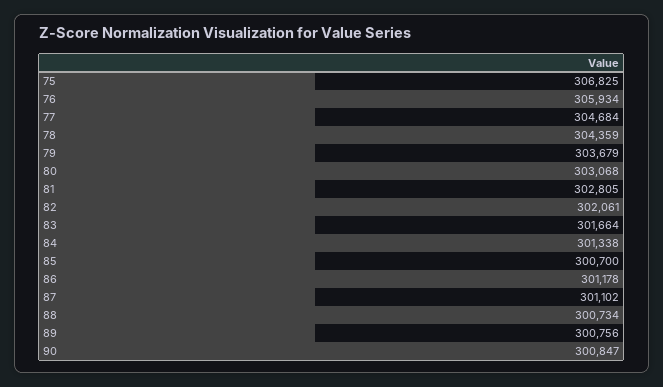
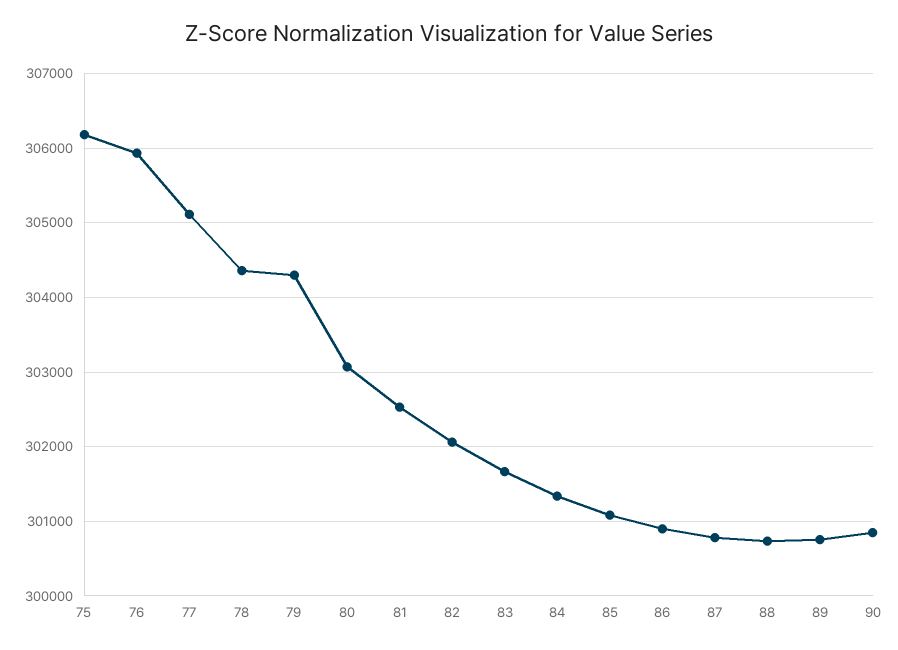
75: 306825 -> 306200
77: 304684 -> 305100
79: 303679 -> 304300
81: 302805 -> 302500
85: 300700 -> 301100
86: 301178 -> 300900
87: 301102 -> 300800

